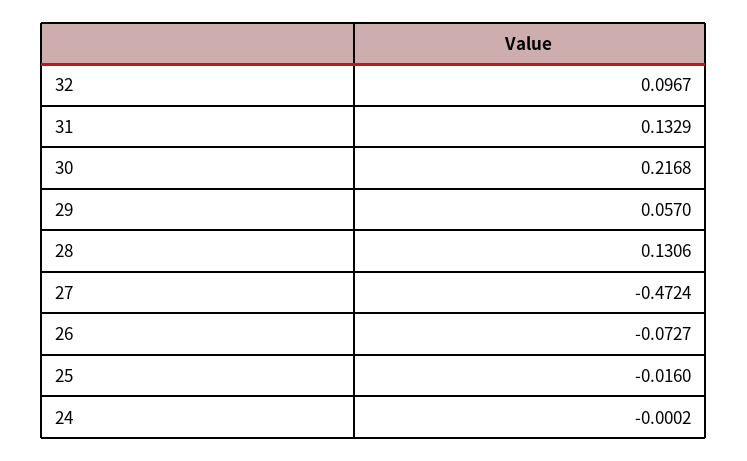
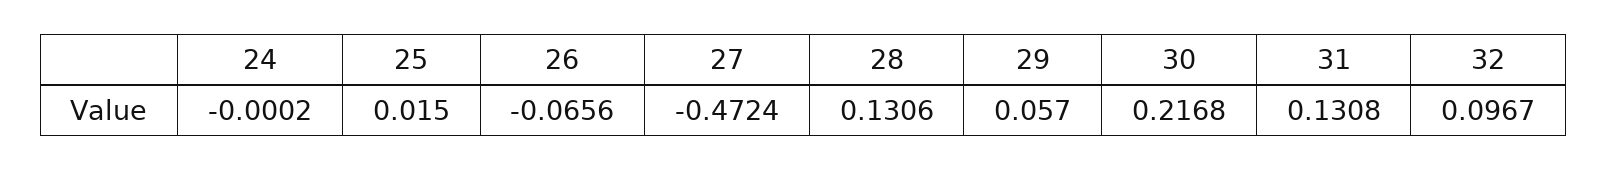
31: 0.1329 -> 0.1308
26: -0.0727 -> -0.0656
25: -0.016 -> 0.015

